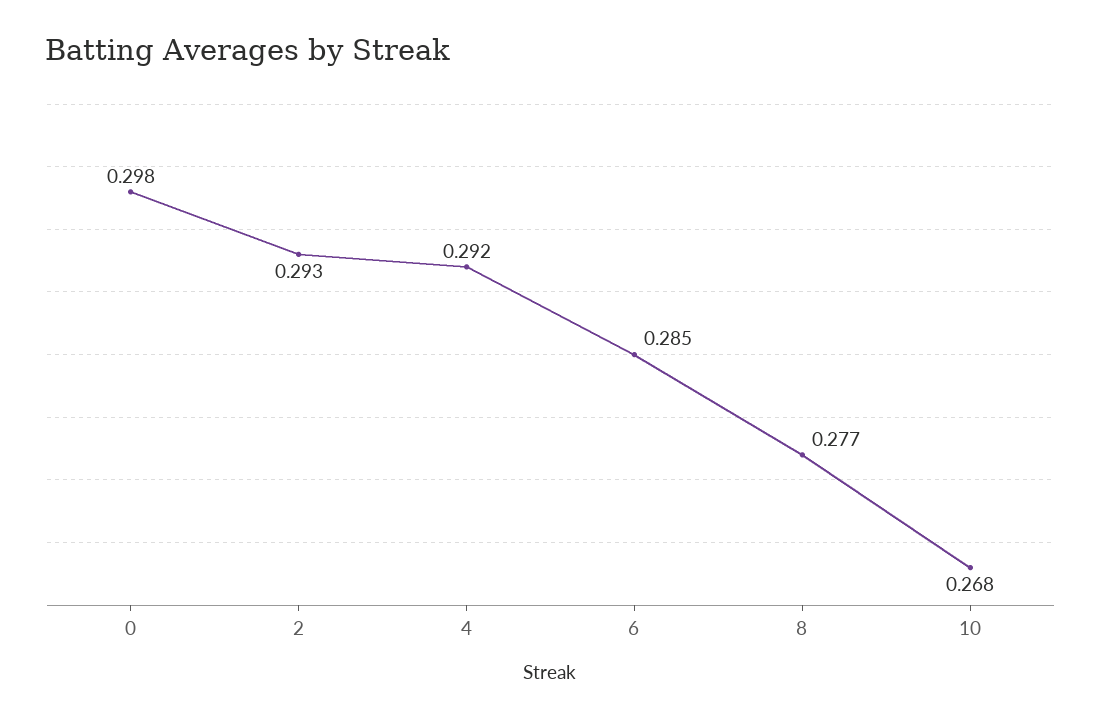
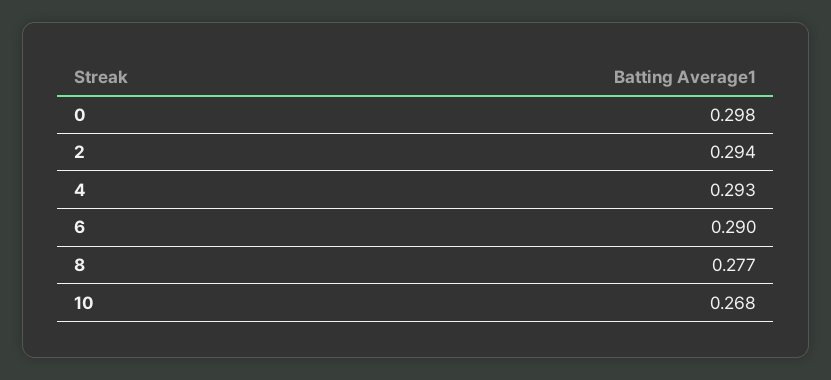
2: 0.293 -> 0.294
4: 0.292 -> 0.293
6: 0.285 -> 0.29

